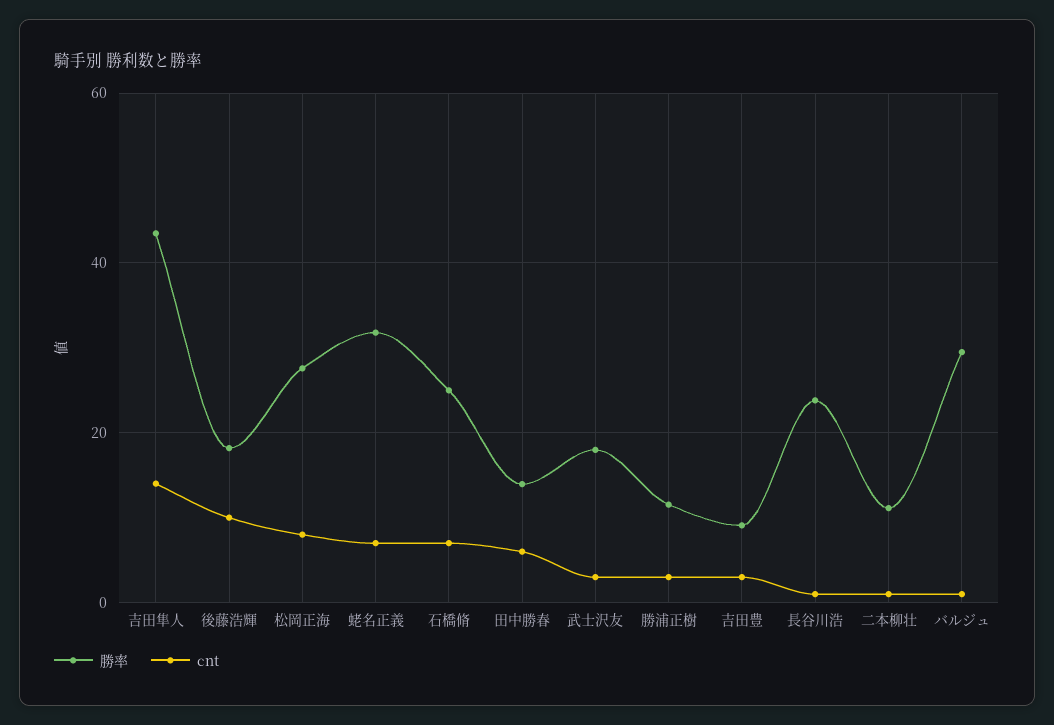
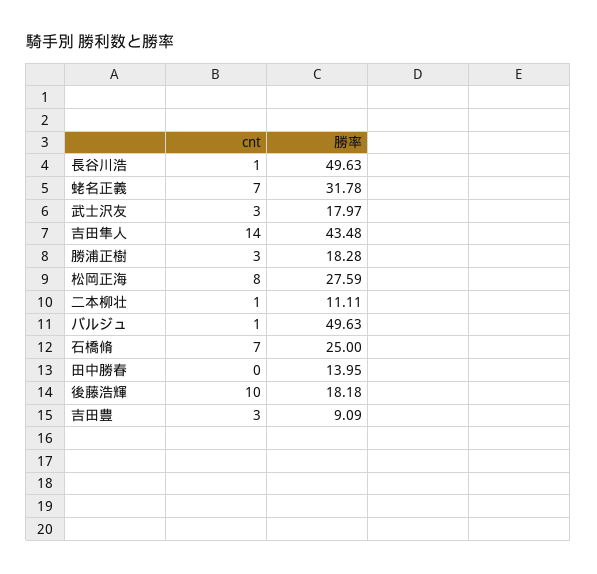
cnt, 田中勝春: 6 -> 0
勝率, 勝浦正樹: 12 -> 18.28
勝率, 長谷川浩: 24 -> 49.63
勝率, バルジュ: 30 -> 49.63

